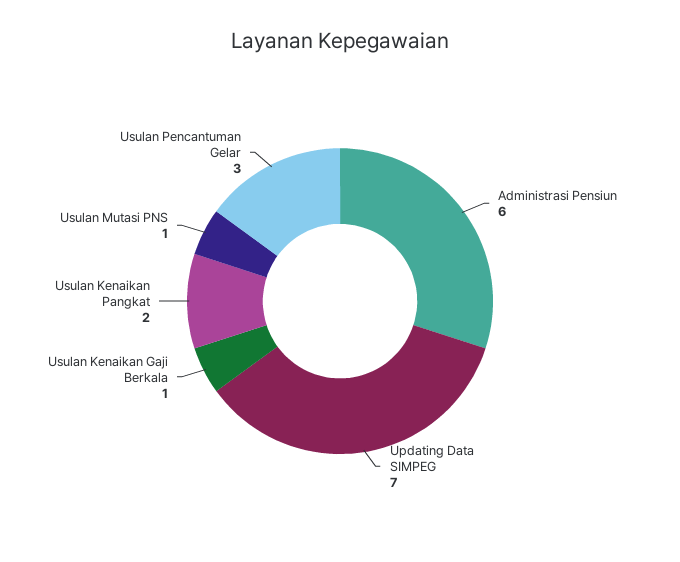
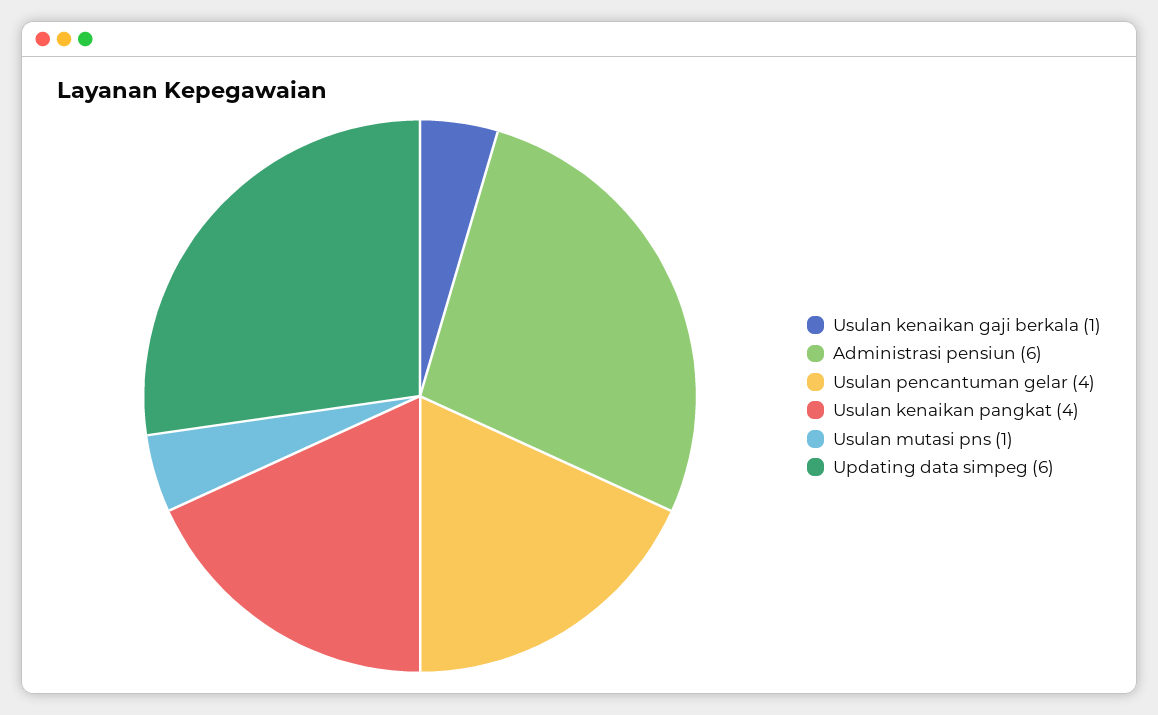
Updating Data SIMPEG: 7 -> 6
Usulan Kenaikan Pangkat: 2 -> 4
Usulan Pencantuman Gelar: 3 -> 4

